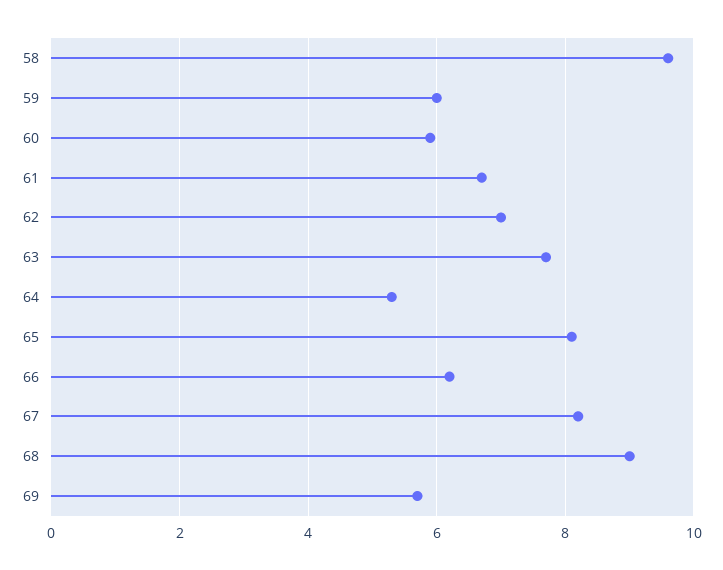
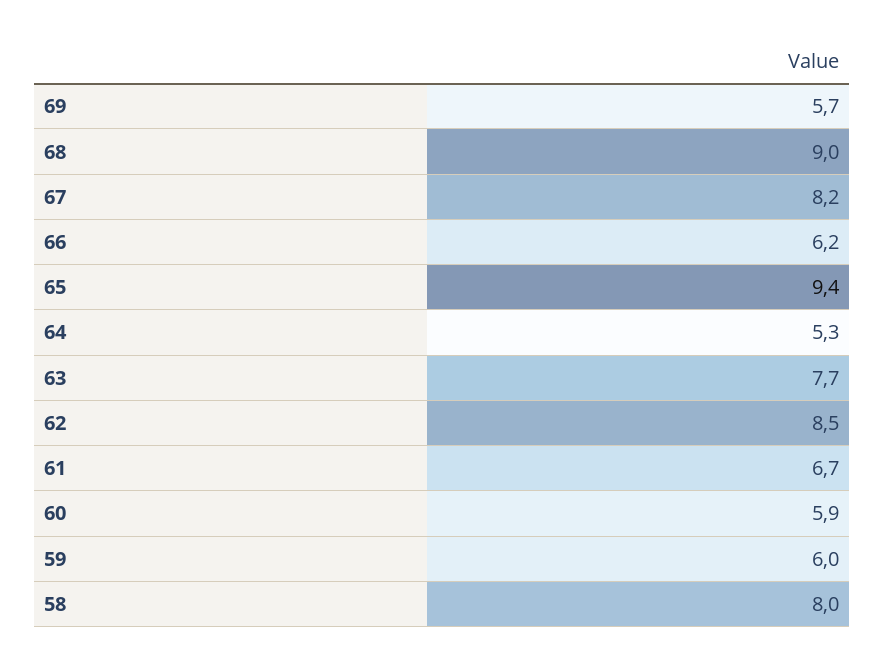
58: 9.5 -> 8
62: 7 -> 8.5
65: 8 -> 9.4

